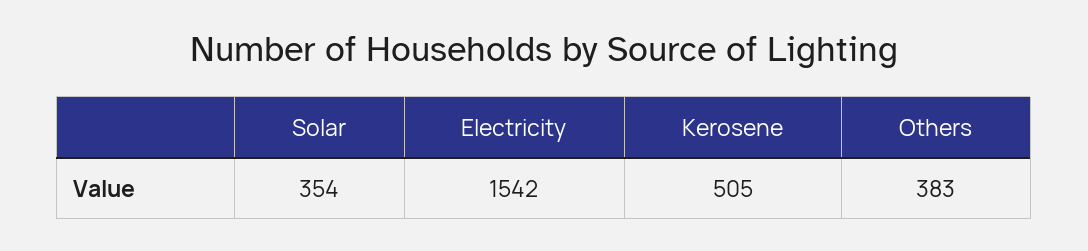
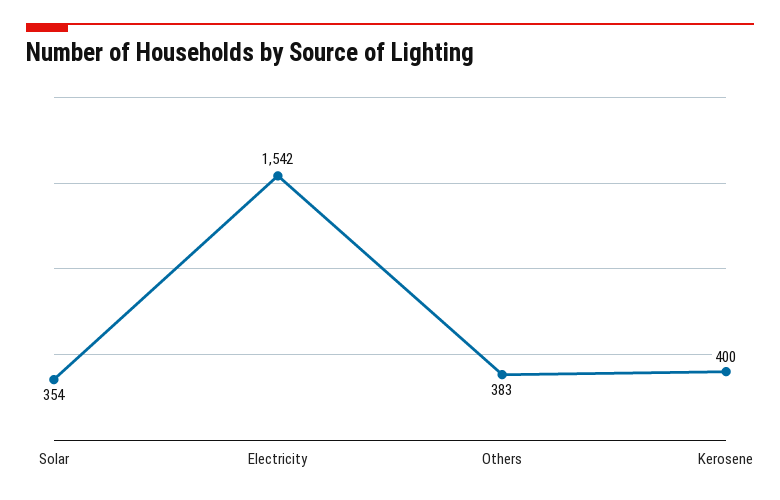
Kerosene: 505 -> 400

